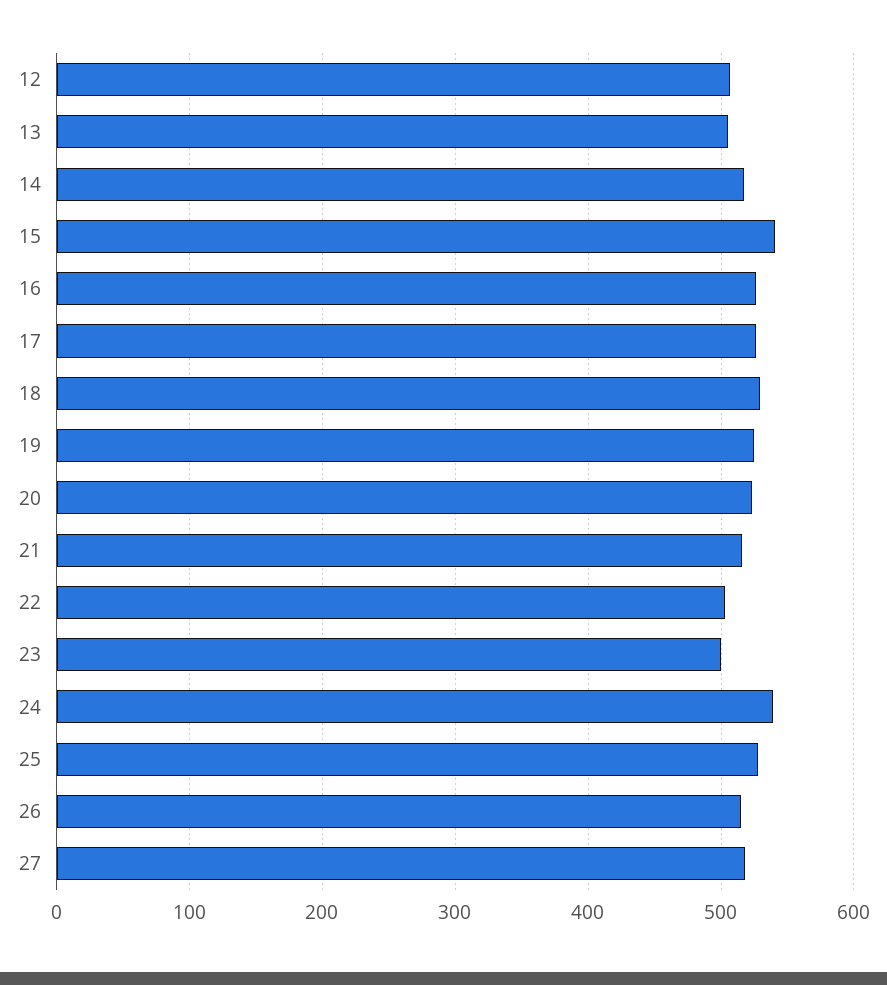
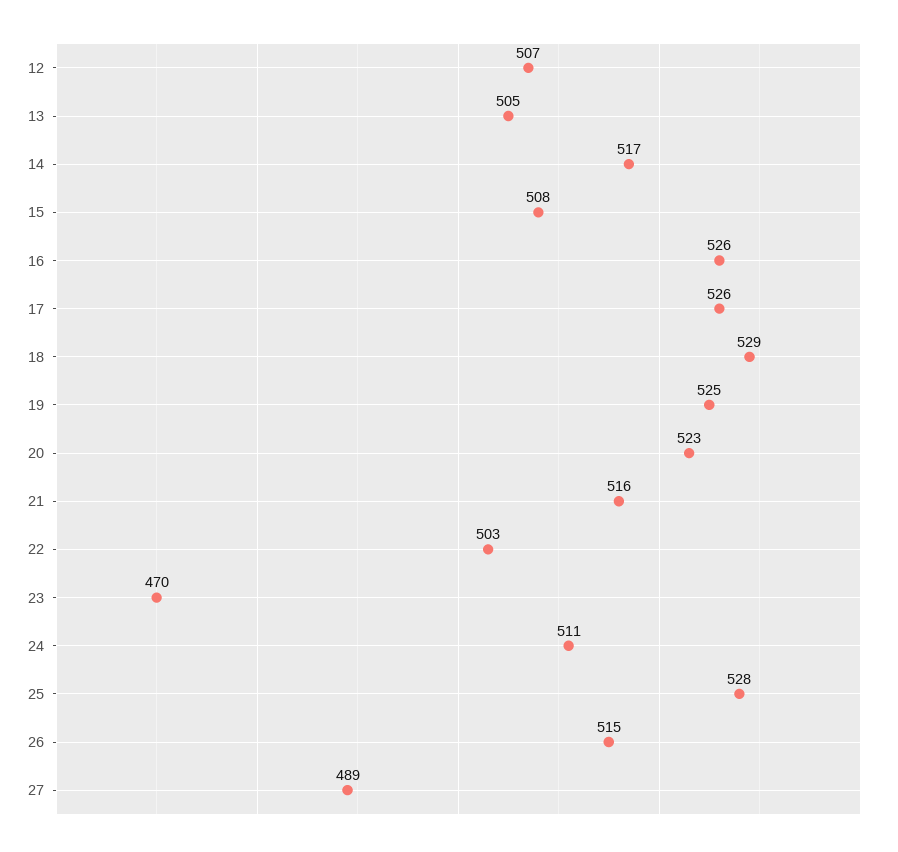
15: 540 -> 508
23: 500 -> 470
24: 540 -> 511
27: 520 -> 489

